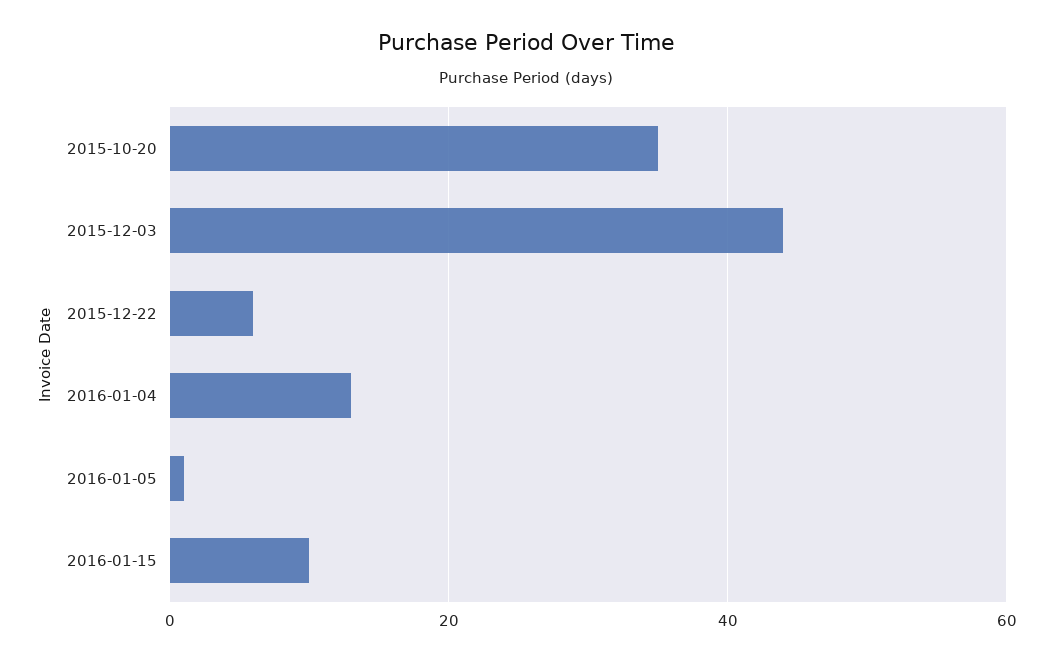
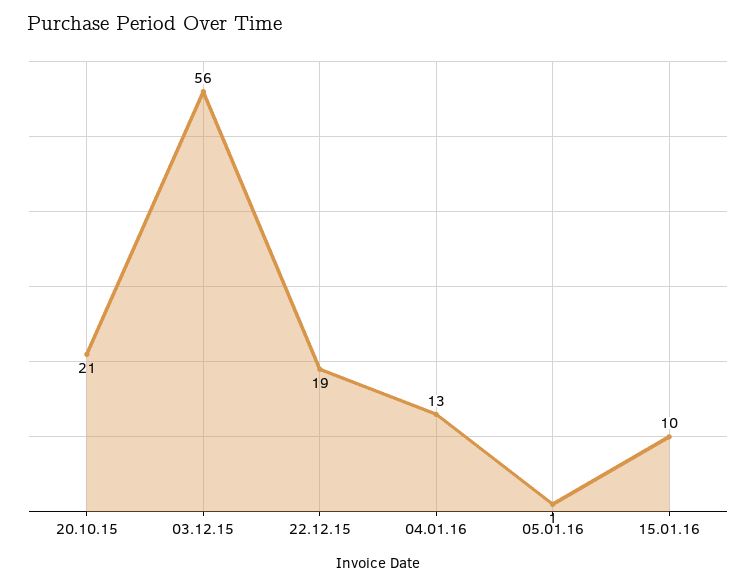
2015-10-20: 35 -> 21
2015-12-03: 45 -> 56
2015-12-22: 5 -> 19

